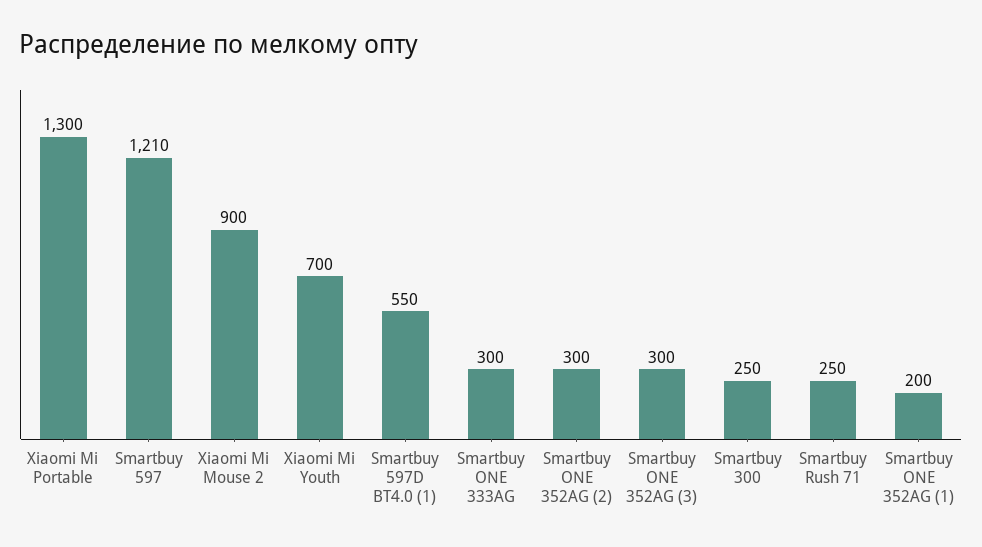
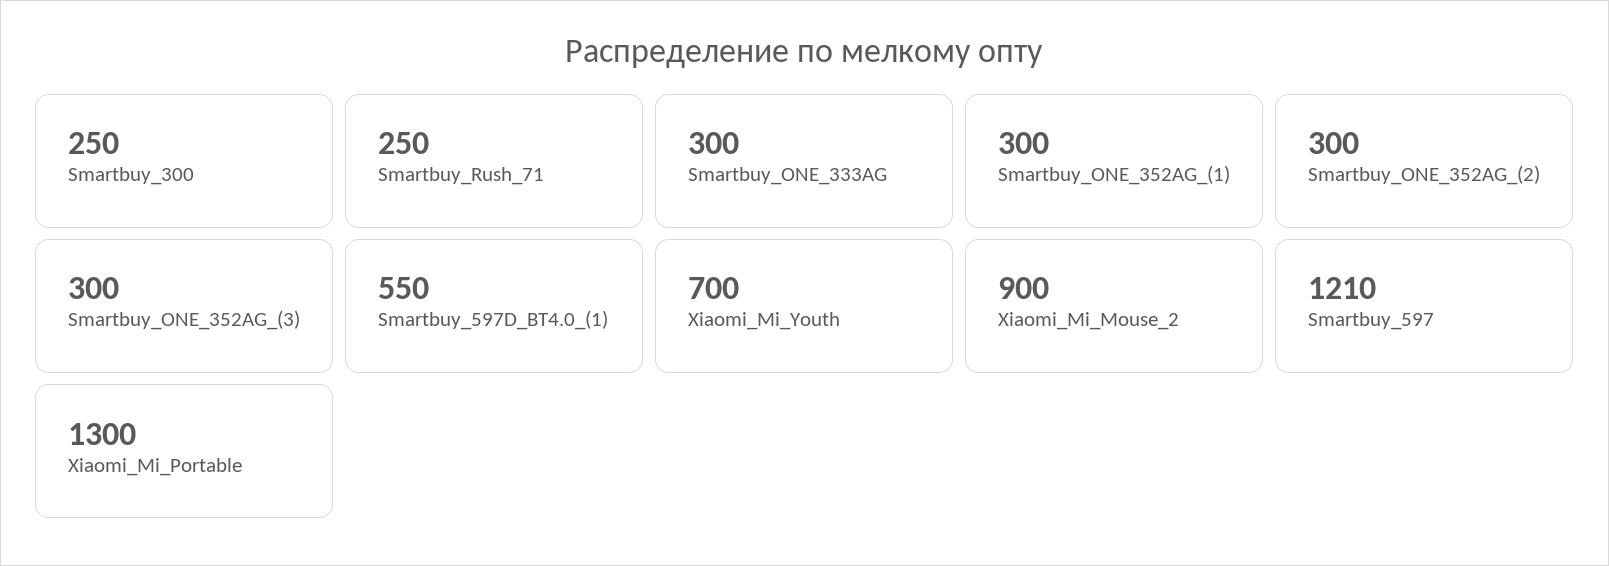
Smartbuy ONE 352AG (1): 200 -> 300

